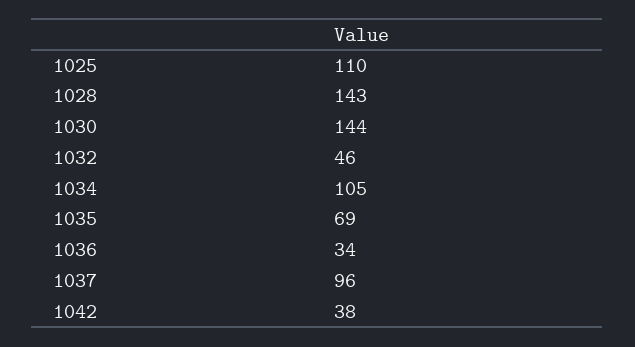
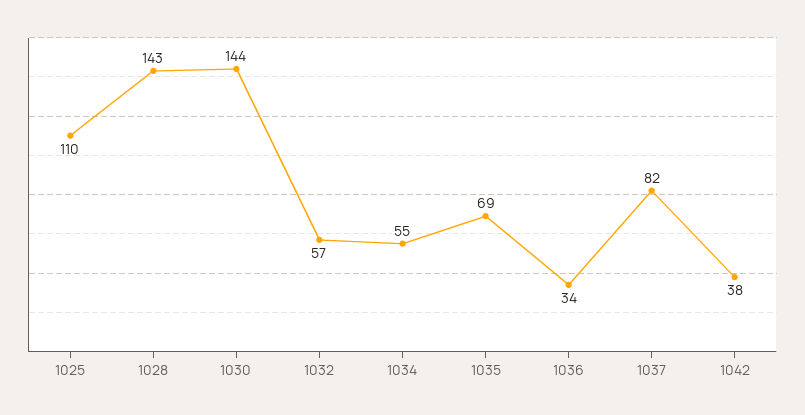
1032: 46 -> 57
1034: 105 -> 55
1037: 96 -> 82

